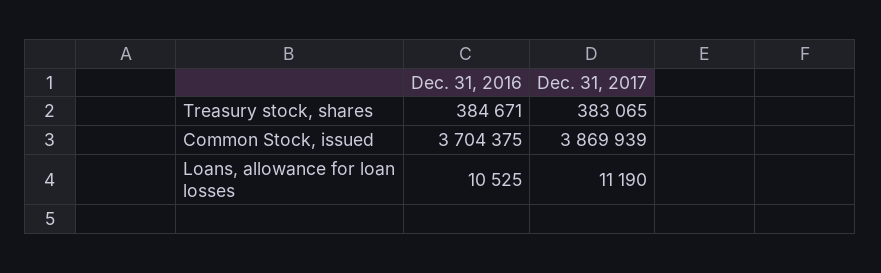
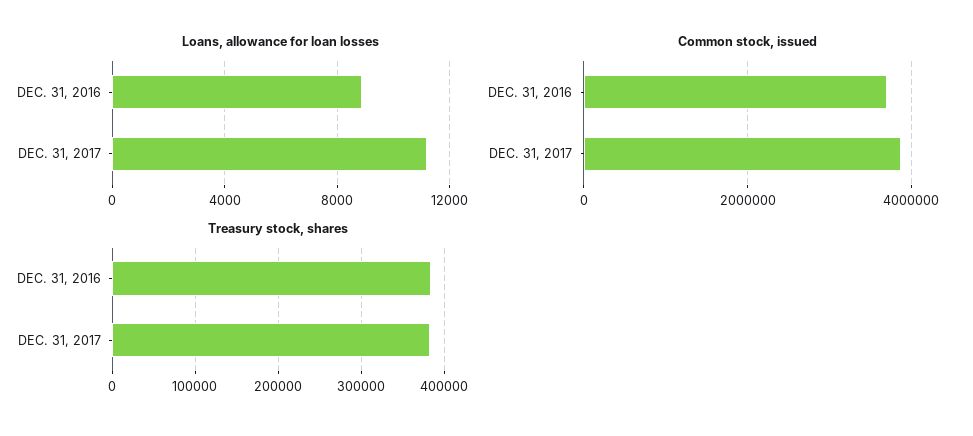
Loans, allowance for loan losses, Dec. 31, 2016: 10525 -> 9000

